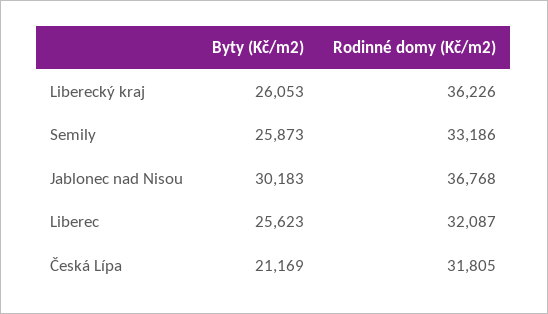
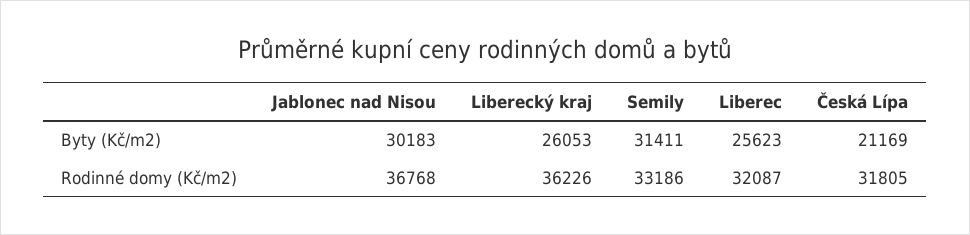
Byty (Kč/m2), Semily: 25873 -> 31411

